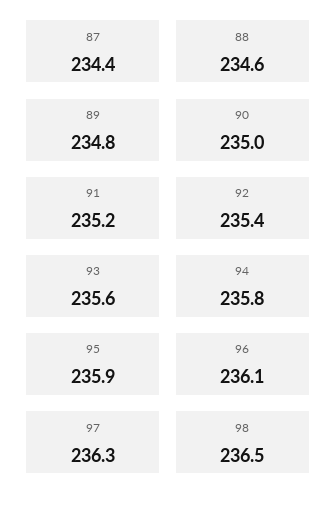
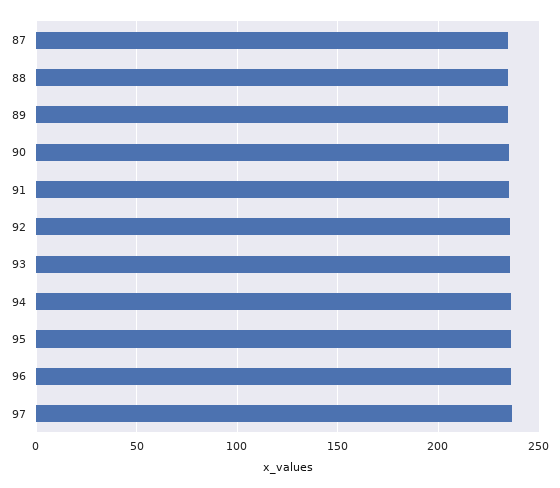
98: 236.5 -> none

